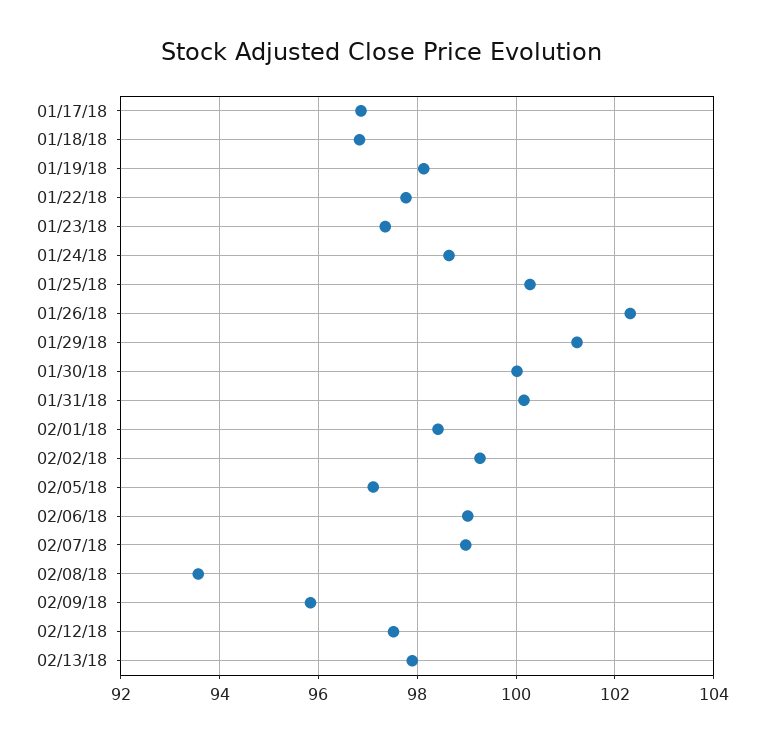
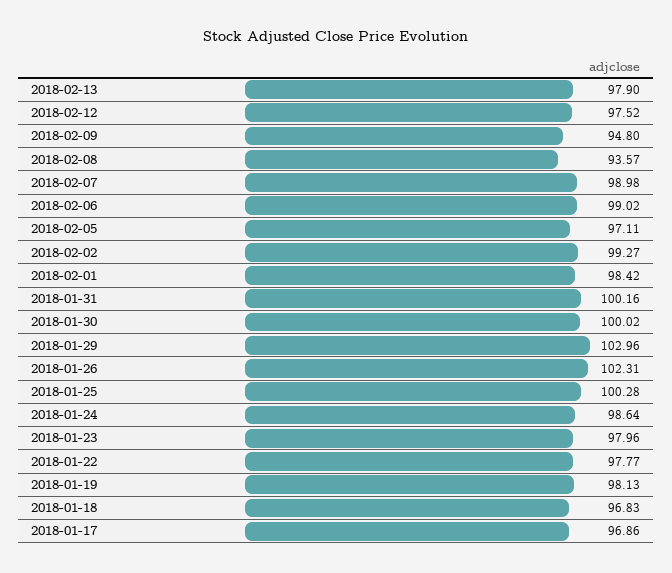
01/23/18: 97.4 -> 97.96
01/29/18: 101.2 -> 102.96
02/09/18: 95.8 -> 94.8

